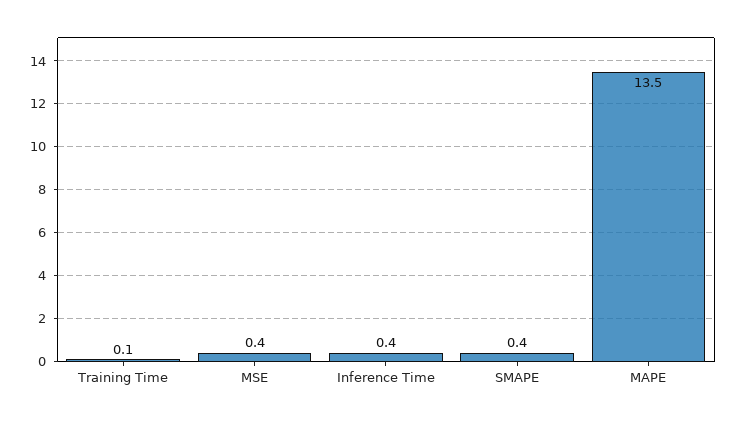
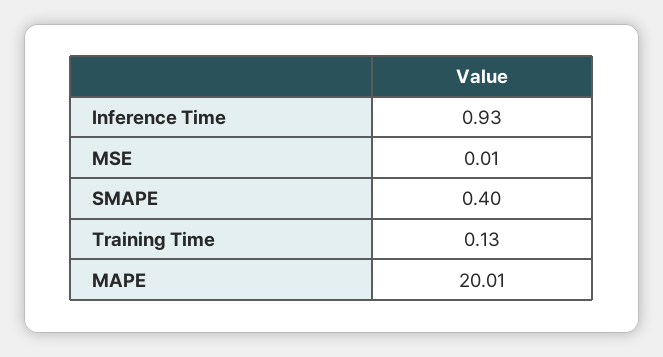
MSE: 0.4 -> 0.01
Inference Time: 0.4 -> 0.93
MAPE: 13.5 -> 20.01

